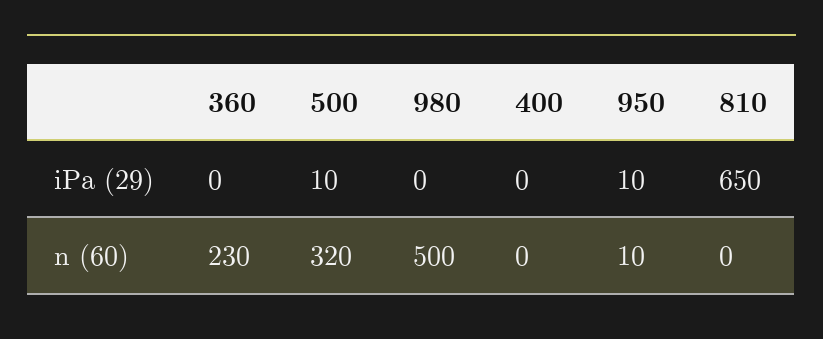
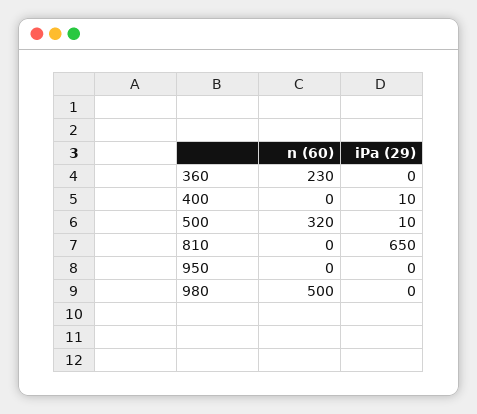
400, iPa (29): 0 -> 10
950, iPa (29): 10 -> 0
950, n (60): 10 -> 0

